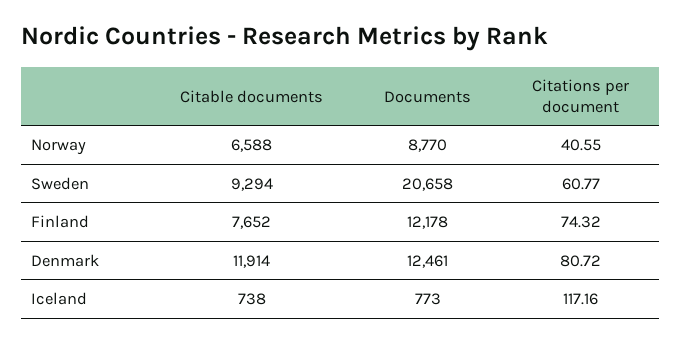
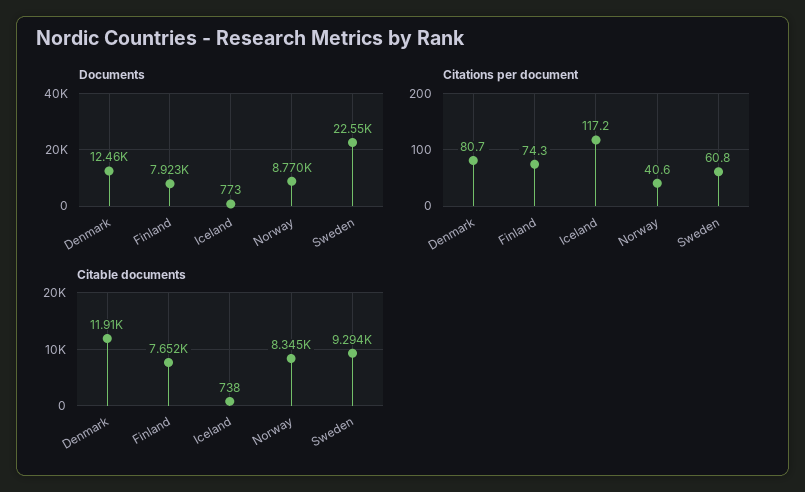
Citable documents, Norway: 6588 -> 8345
Documents, Sweden: 20658 -> 22550
Documents, Finland: 12178 -> 7923

